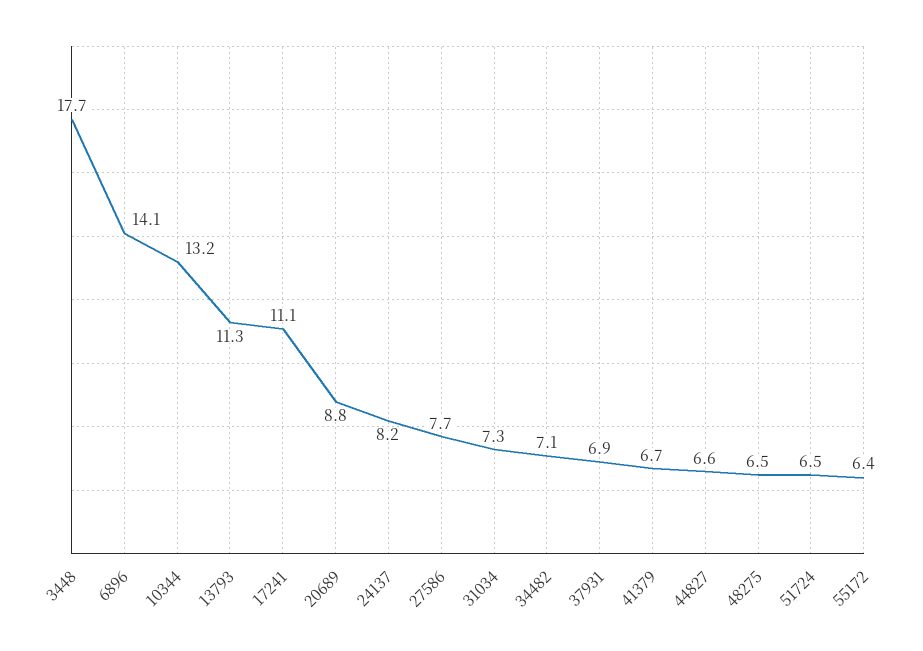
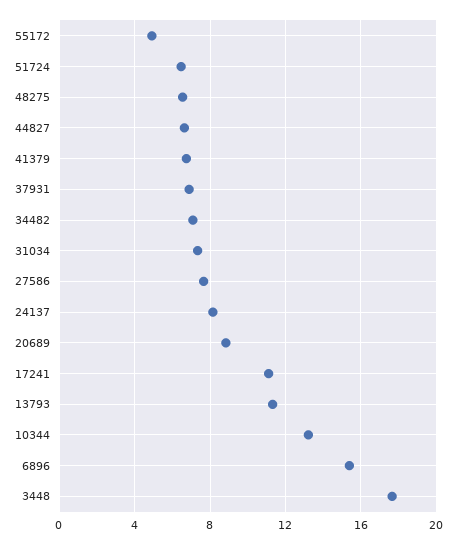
6896: 14.1 -> 15.5
55172: 6.4 -> 5

